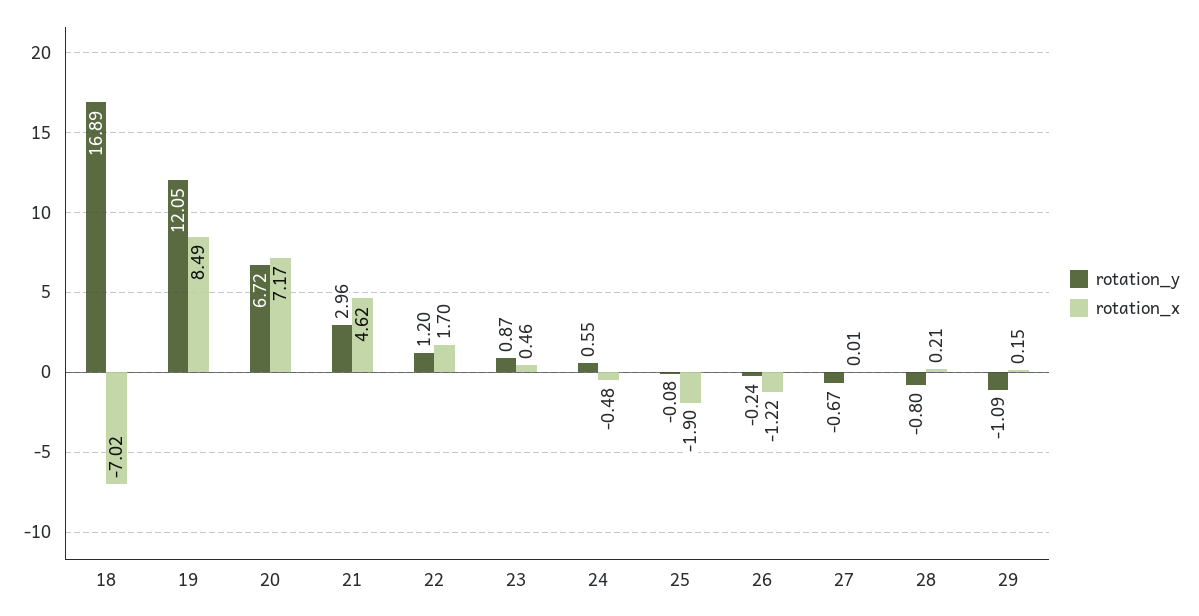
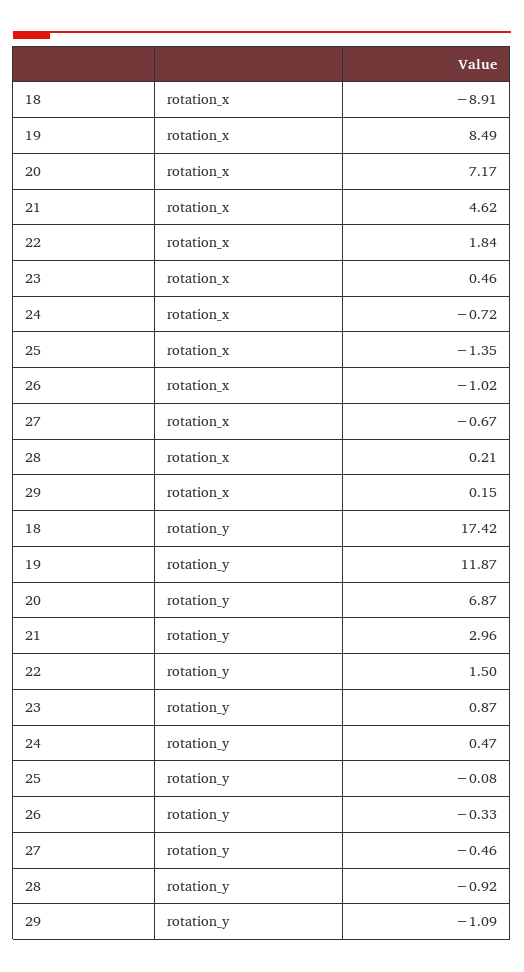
rotation_y, 18: 16.89 -> 17.42
rotation_x, 18: -7.02 -> -8.91
rotation_y, 19: 12.05 -> 11.87
rotation_y, 20: 6.72 -> 6.87
rotation_y, 22: 1.2 -> 1.5
rotation_x, 22: 1.7 -> 1.84
rotation_y, 24: 0.55 -> 0.47
rotation_x, 24: -0.48 -> -0.72
rotation_x, 25: -1.9 -> -1.35
rotation_y, 26: -0.24 -> -0.33
rotation_x, 26: -1.22 -> -1.02
rotation_y, 27: -0.67 -> -0.46
rotation_x, 27: 0.01 -> -0.67
rotation_y, 28: -0.8 -> -0.92

